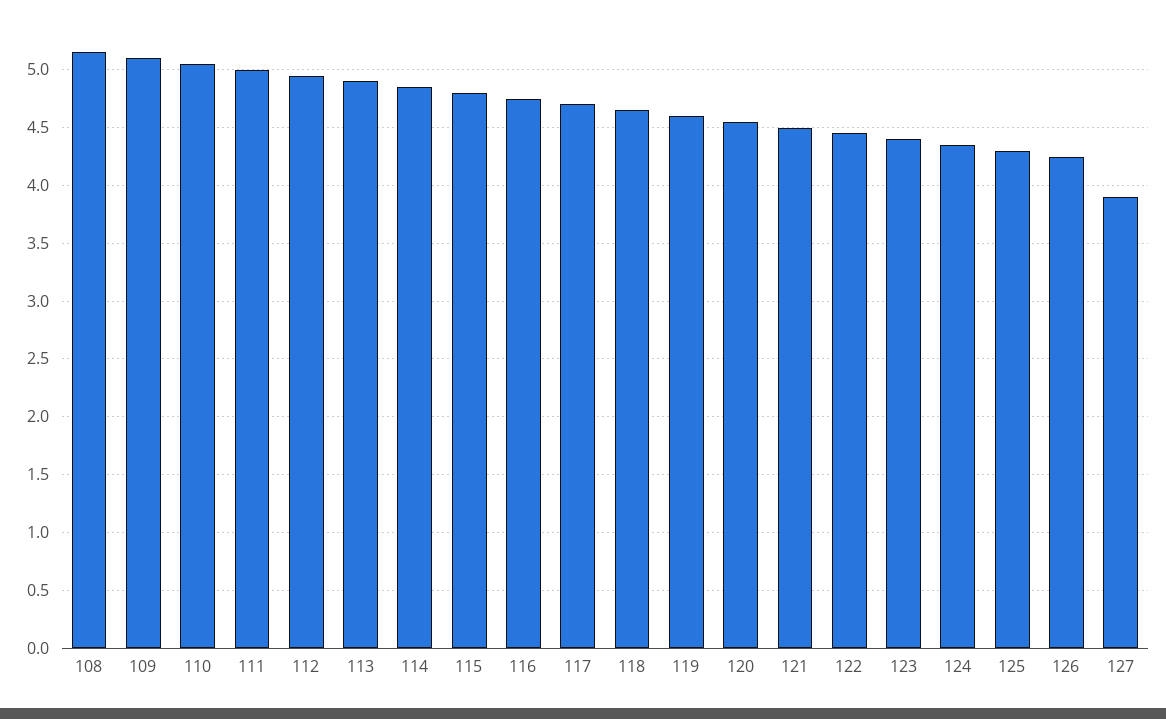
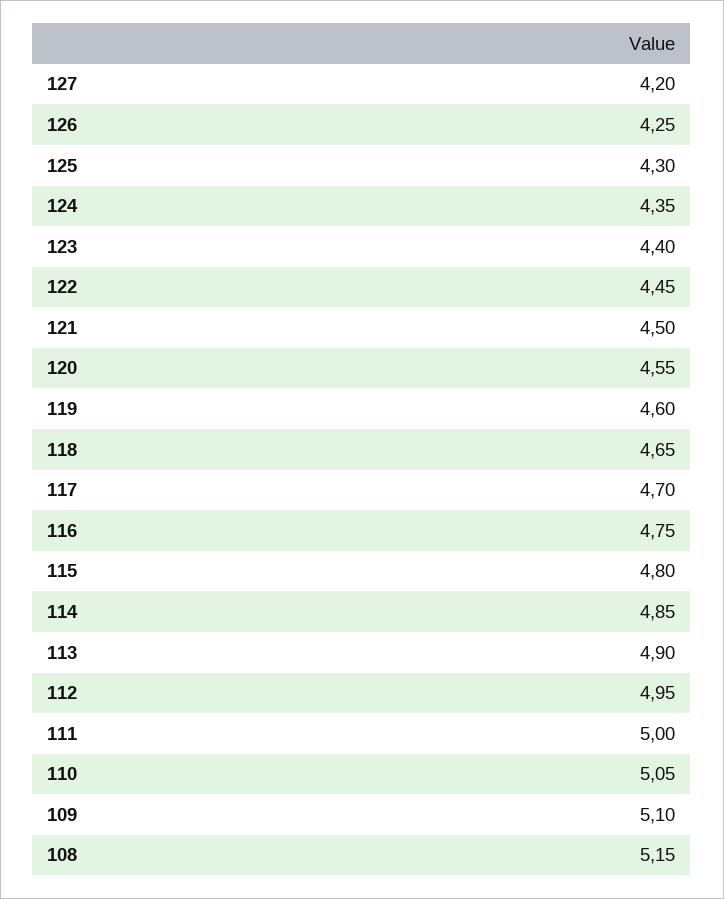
127: 3.9 -> 4.2

